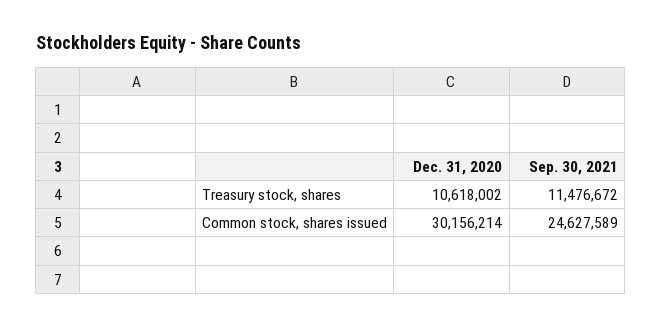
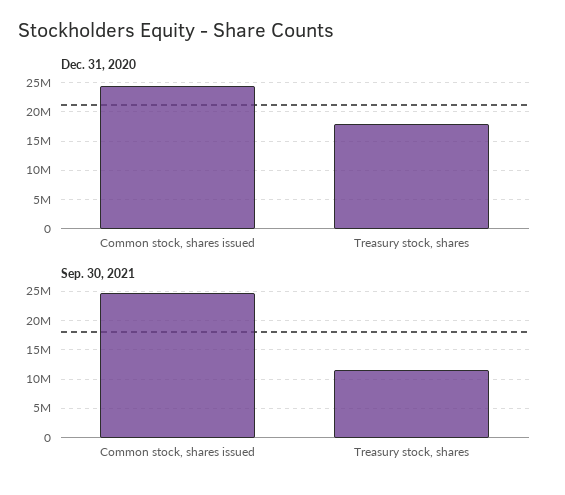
Dec. 31, 2020, Treasury stock, shares: 10618002 -> 17500000
Dec. 31, 2020, Common stock, shares issued: 30156214 -> 25000000

